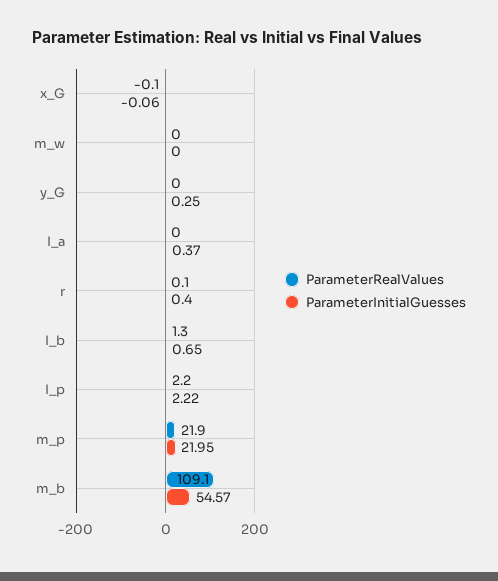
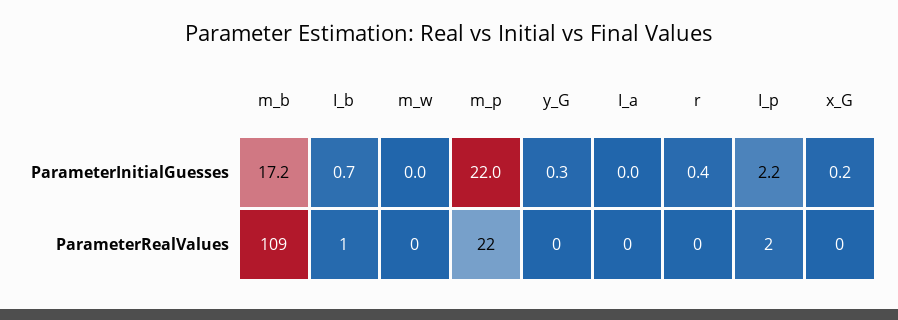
ParameterInitialGuesses, x_G: -0.06 -> 0.2
ParameterInitialGuesses, I_a: 0.37 -> 0
ParameterInitialGuesses, m_b: 54.57 -> 17.2

